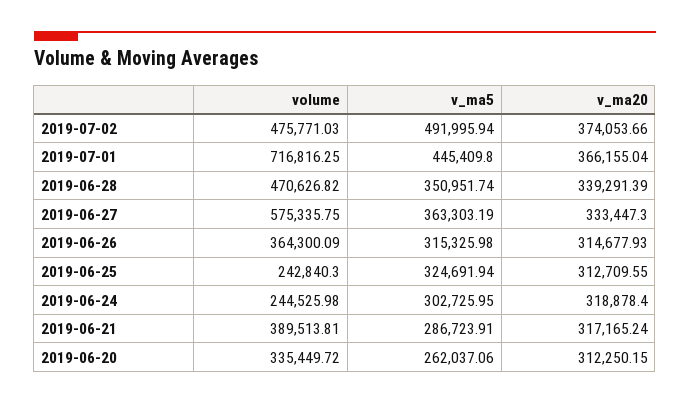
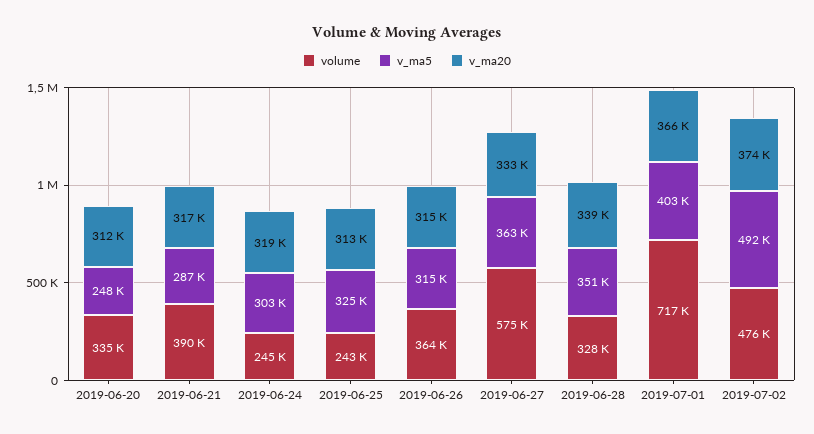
v_ma5, 2019-07-01: 445409.8 -> 403000
volume, 2019-06-28: 470626.82 -> 328000
v_ma5, 2019-06-20: 262037.06 -> 248000

